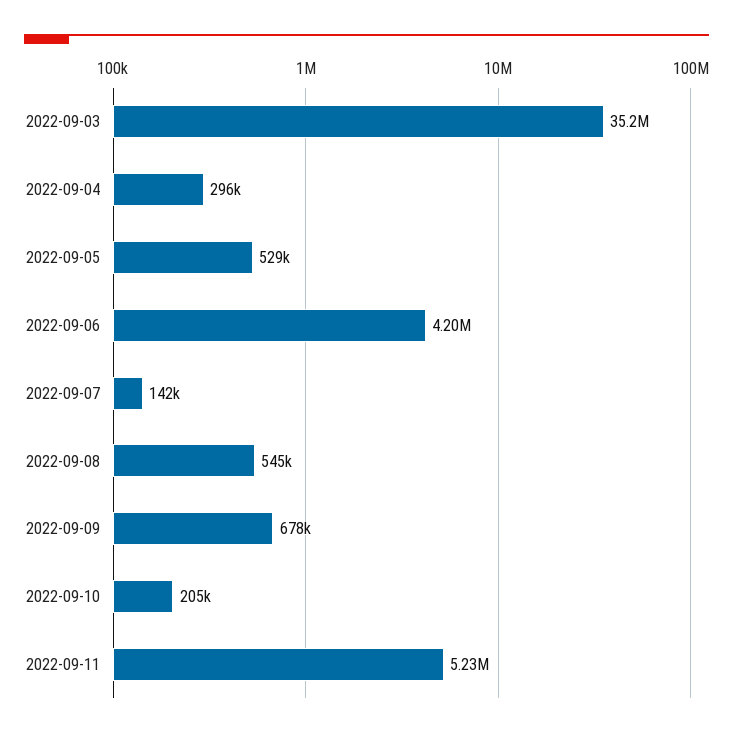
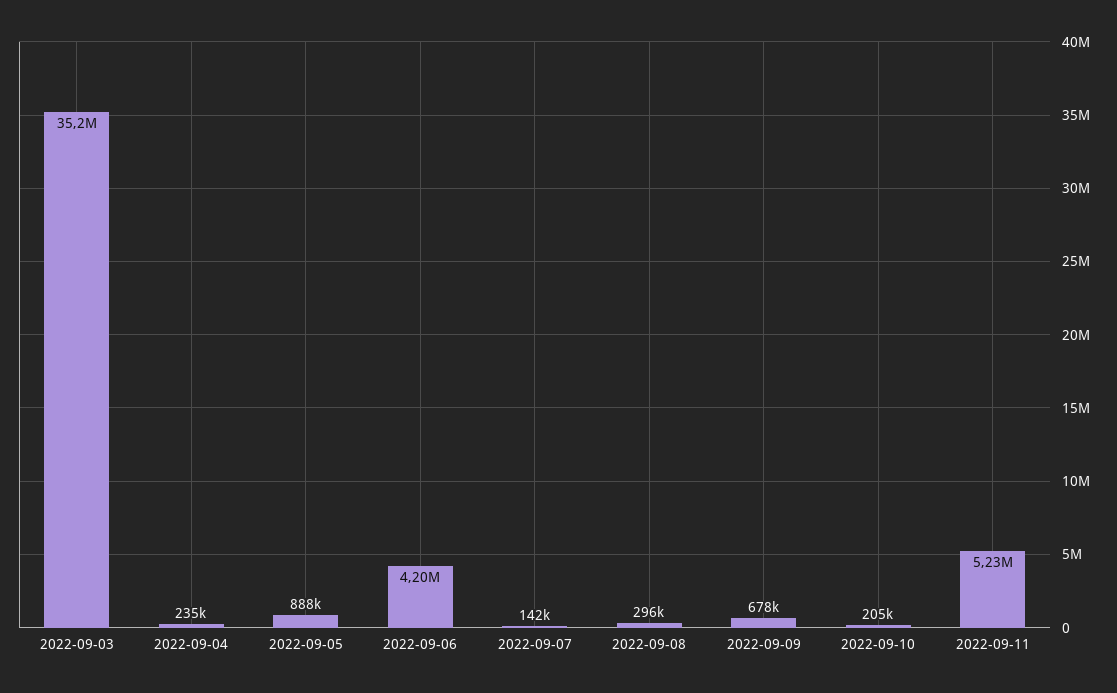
2022-09-04: 296000 -> 235000
2022-09-05: 529000 -> 888000
2022-09-08: 545000 -> 296000

